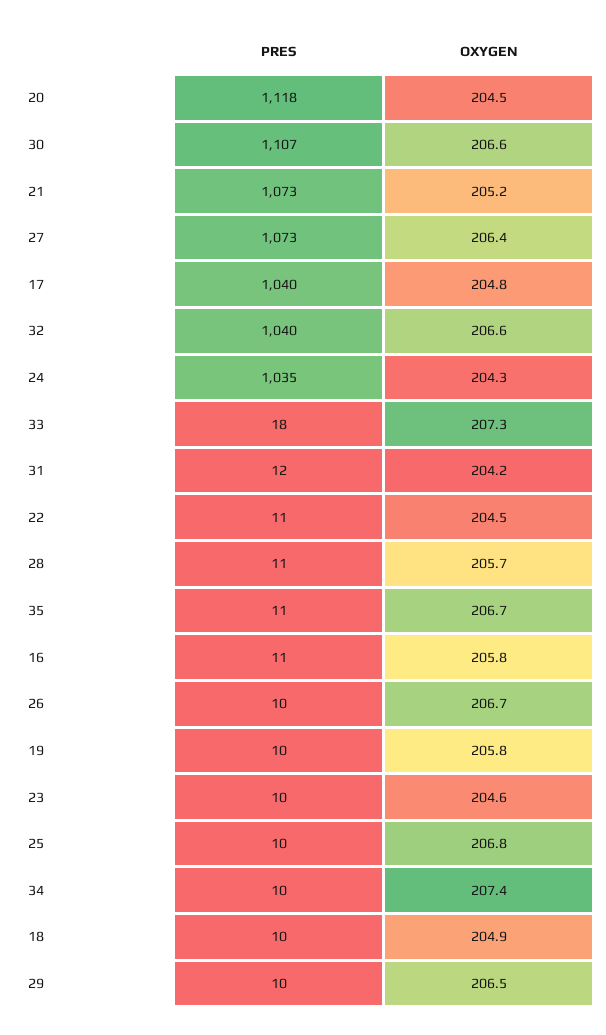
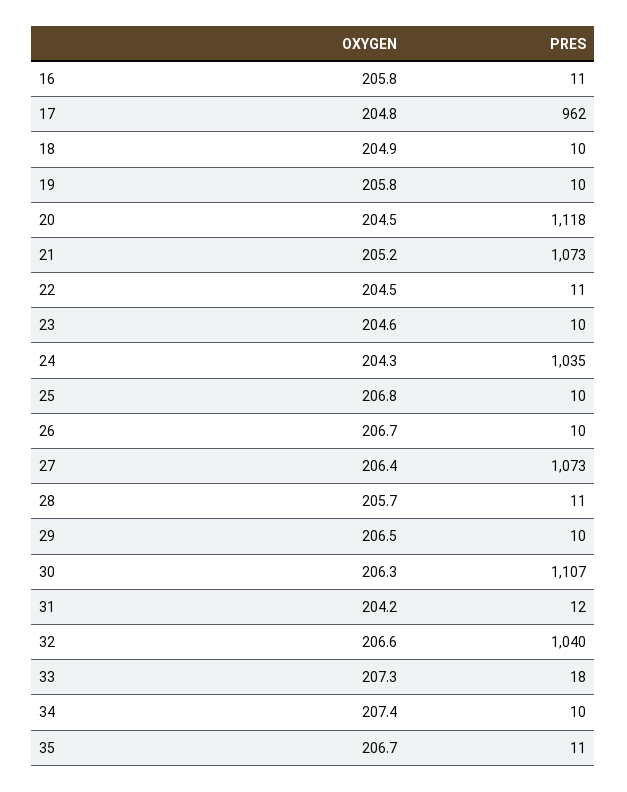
OXYGEN, 30: 206.6 -> 206.3
PRES, 17: 1040 -> 962

